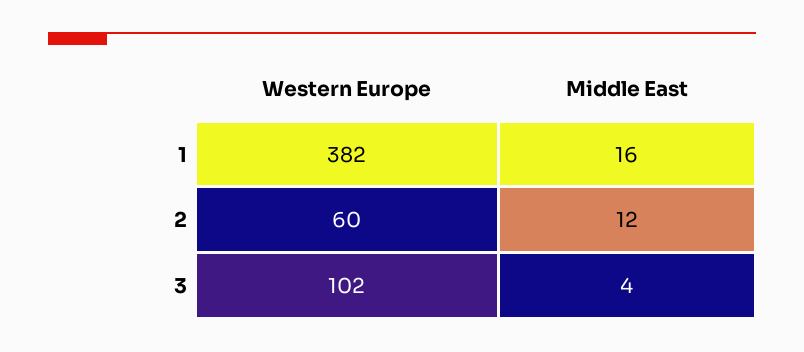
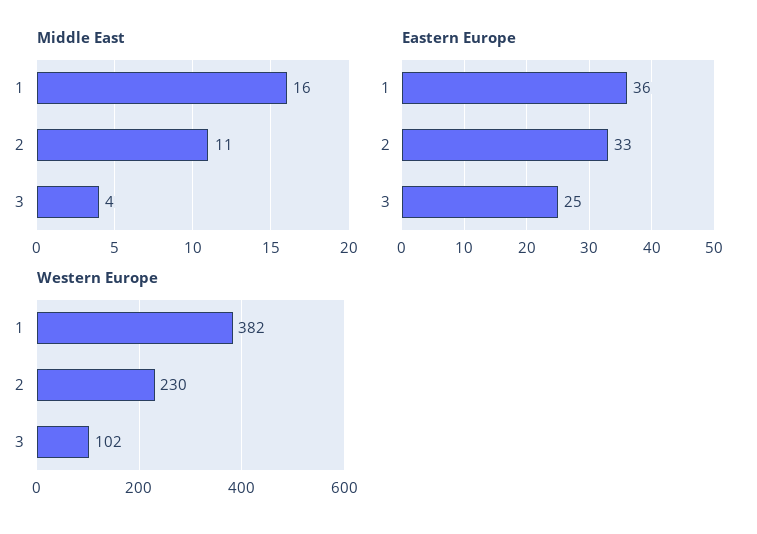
Western Europe, 2: 60 -> 230
Middle East, 2: 12 -> 11
Eastern Europe, 1: none -> 36
Eastern Europe, 2: none -> 33
Eastern Europe, 3: none -> 25

